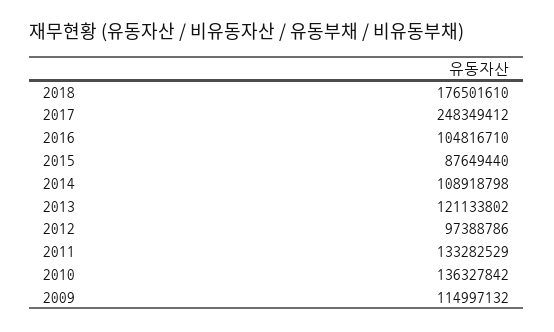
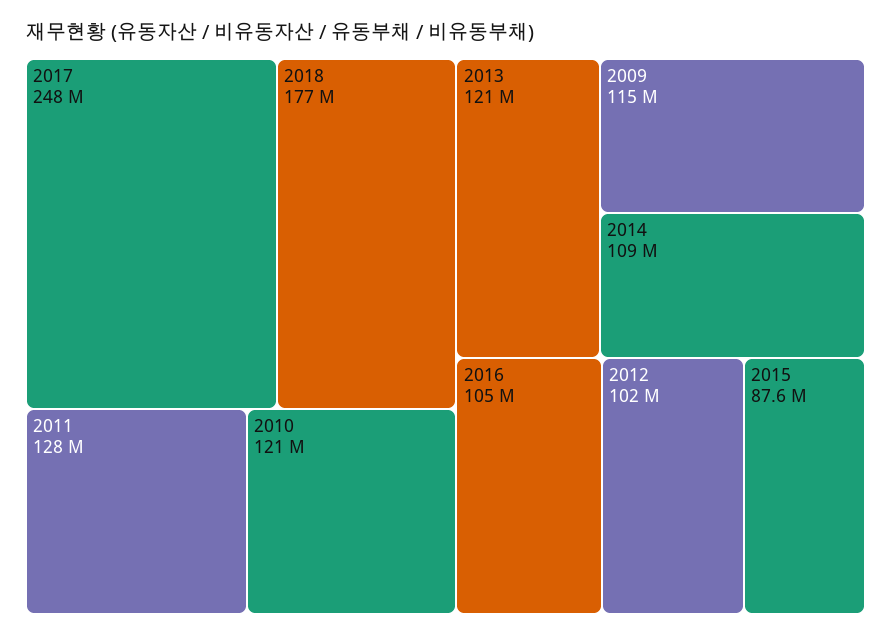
2012: 97388786 -> 102000000
2011: 133282529 -> 128000000
2010: 136327842 -> 121000000

